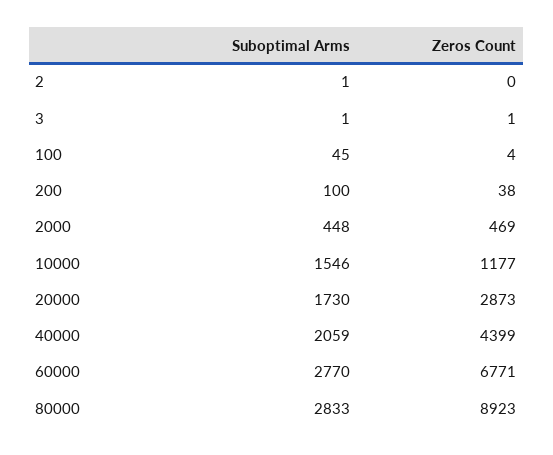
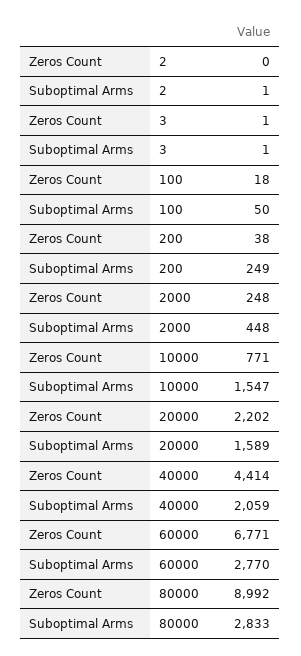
Suboptimal Arms, 100: 45 -> 50
Zeros Count, 100: 4 -> 18
Suboptimal Arms, 200: 100 -> 249
Zeros Count, 2000: 469 -> 248
Suboptimal Arms, 10000: 1546 -> 1547
Zeros Count, 10000: 1177 -> 771
Suboptimal Arms, 20000: 1730 -> 1589
Zeros Count, 20000: 2873 -> 2202
Zeros Count, 40000: 4399 -> 4414
Zeros Count, 80000: 8923 -> 8992

